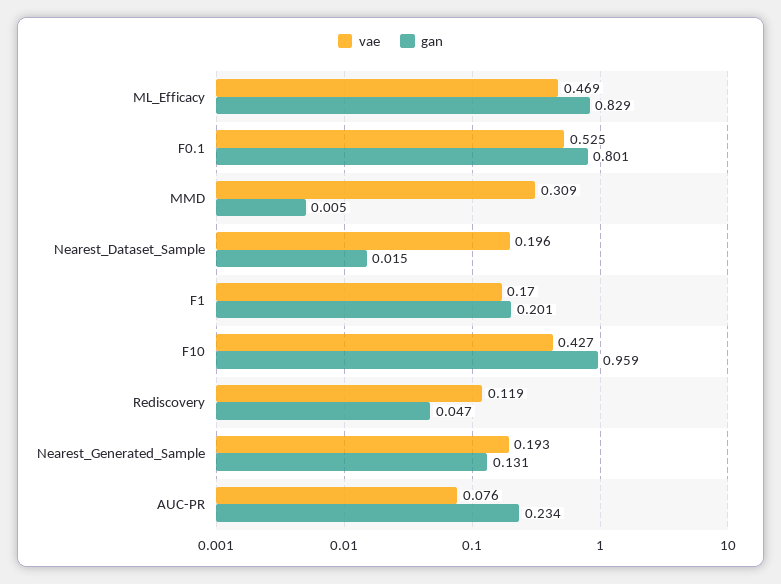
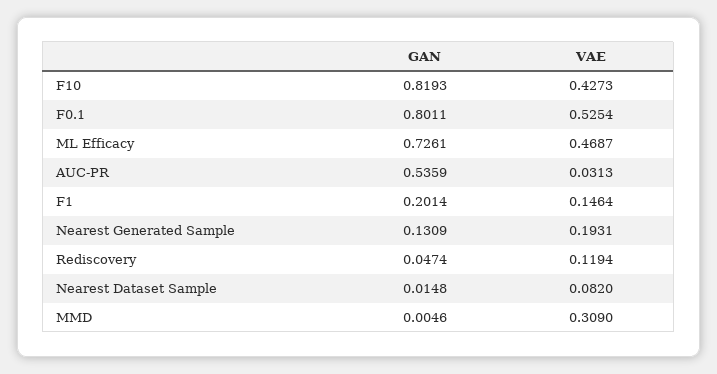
gan, ML_Efficacy: 0.829 -> 0.7261
vae, Nearest_Dataset_Sample: 0.196 -> 0.082
vae, F1: 0.17 -> 0.1464
gan, F10: 0.959 -> 0.8193
vae, AUC-PR: 0.076 -> 0.0313
gan, AUC-PR: 0.234 -> 0.5359

